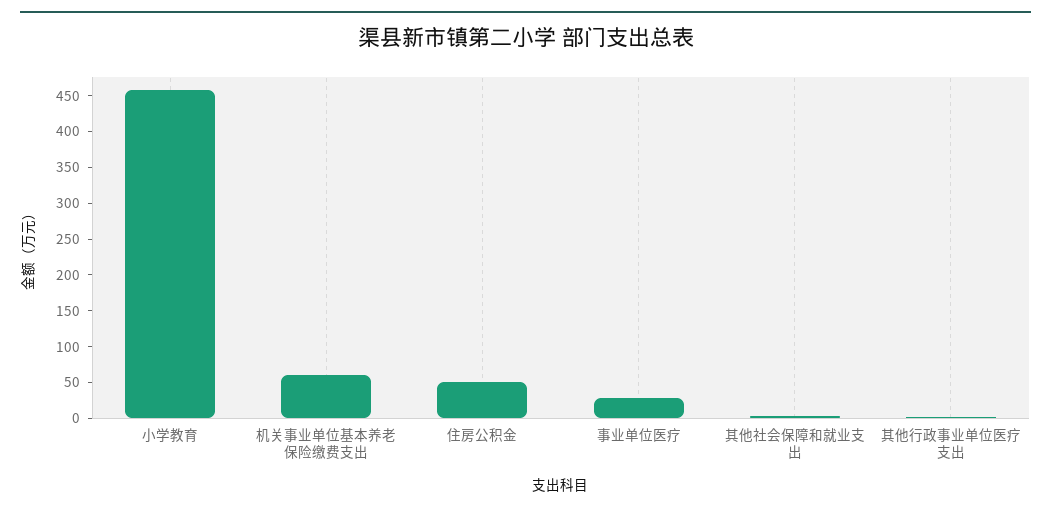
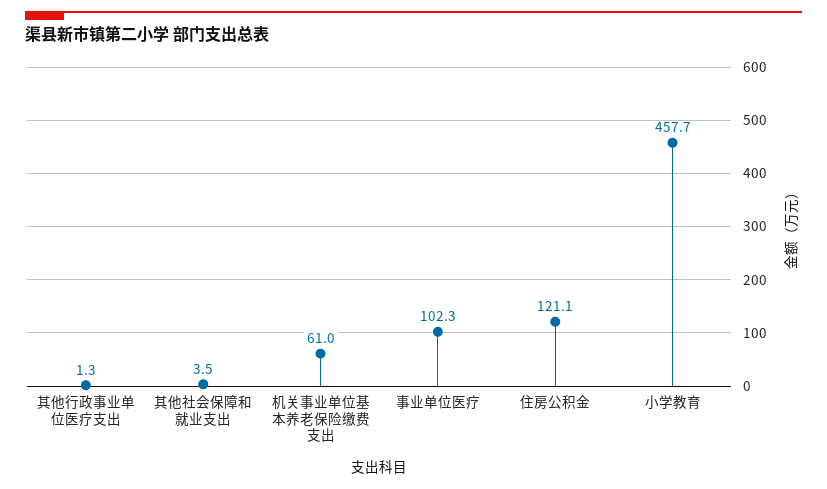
住房公积金: 50 -> 121.1
事业单位医疗: 25 -> 102.3

